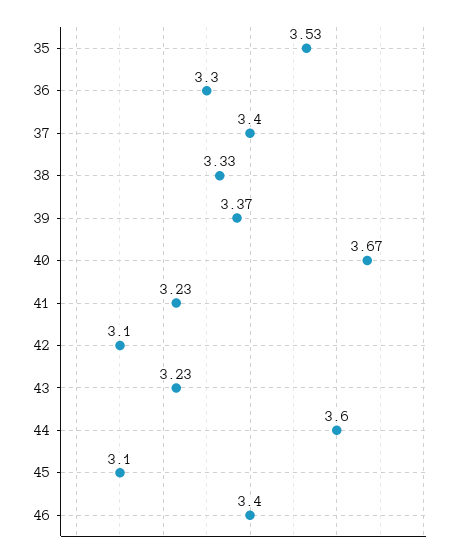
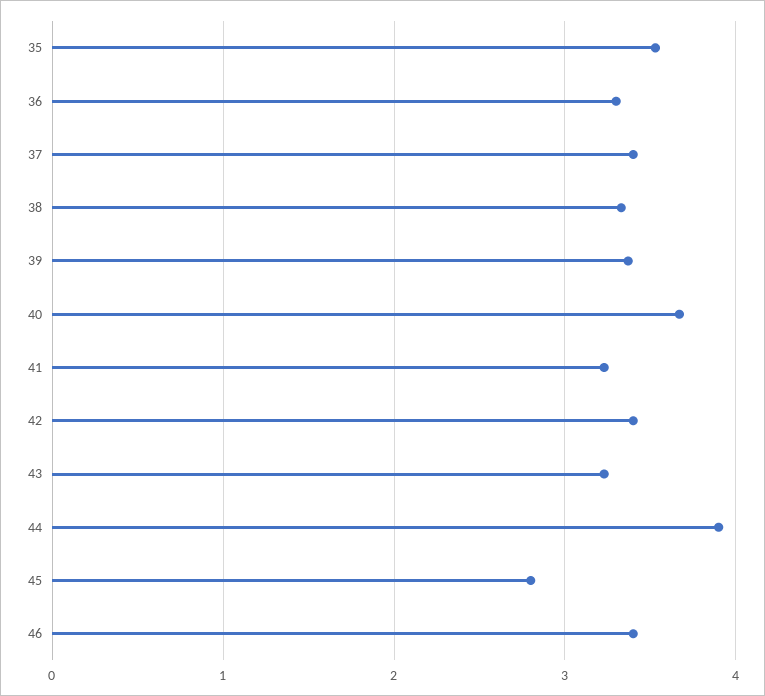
42: 3.1 -> 3.4
44: 3.6 -> 3.9
45: 3.1 -> 2.8

